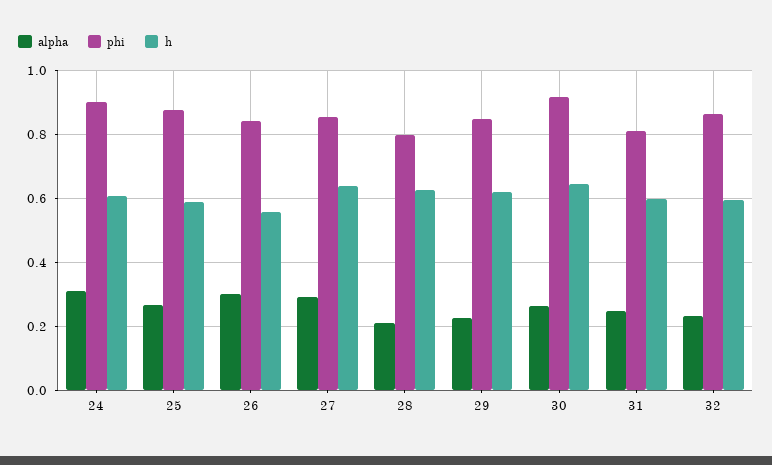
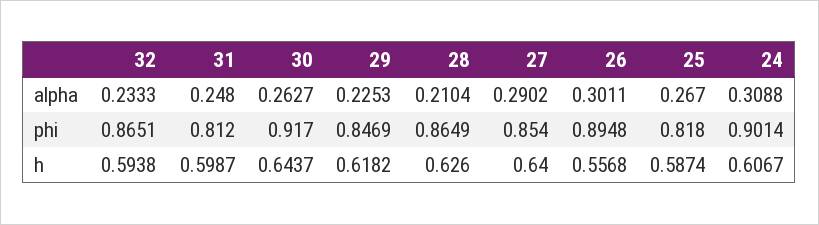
phi, 25: 0.88 -> 0.818
phi, 26: 0.84 -> 0.8948
phi, 28: 0.8 -> 0.8649

